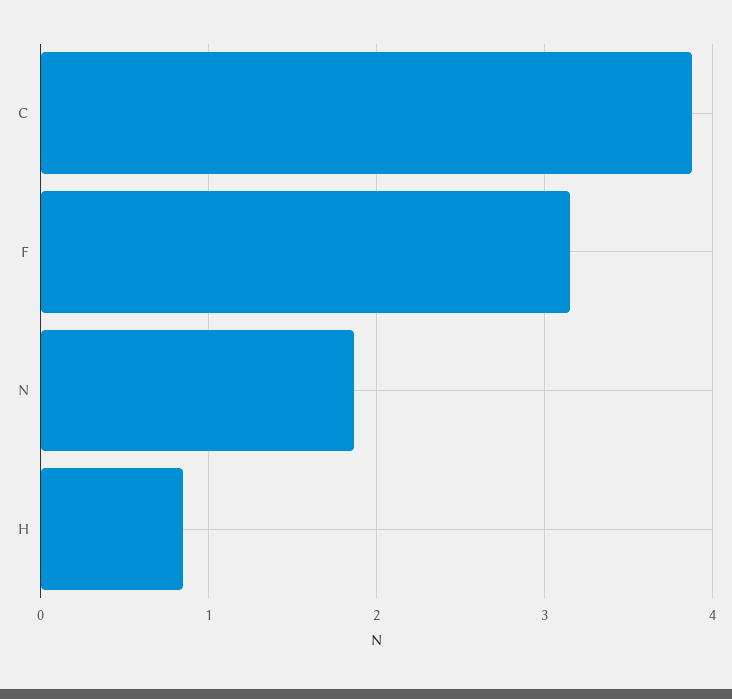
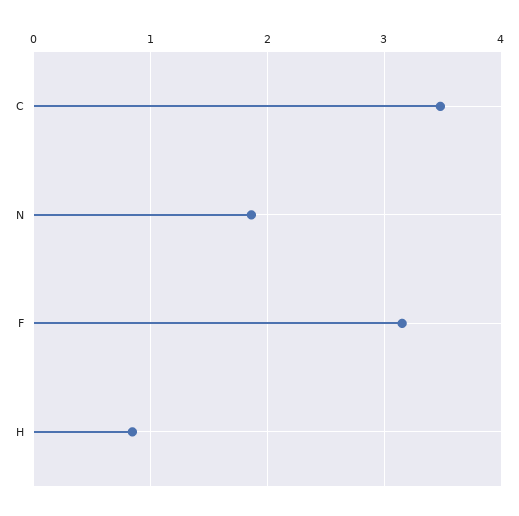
C: 3.9 -> 3.5

